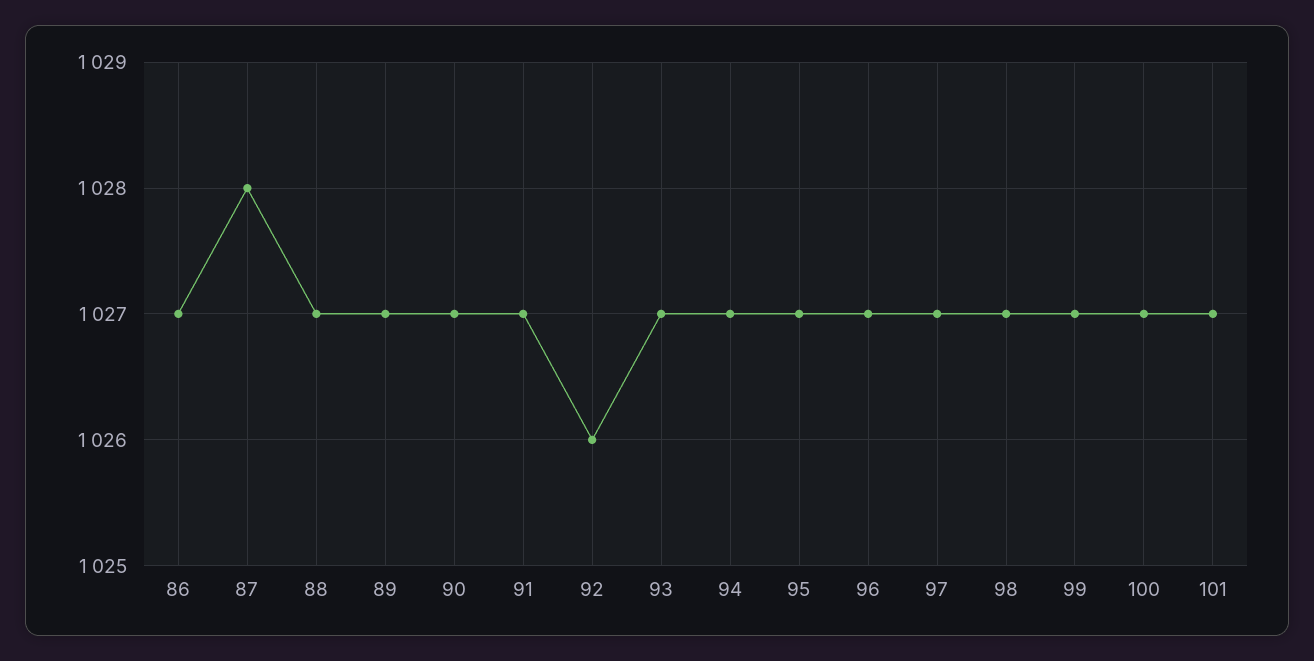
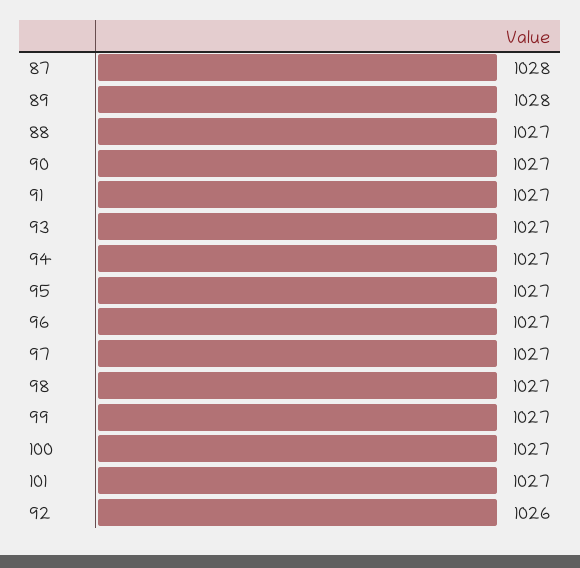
86: 1027 -> none
89: 1027 -> 1028

